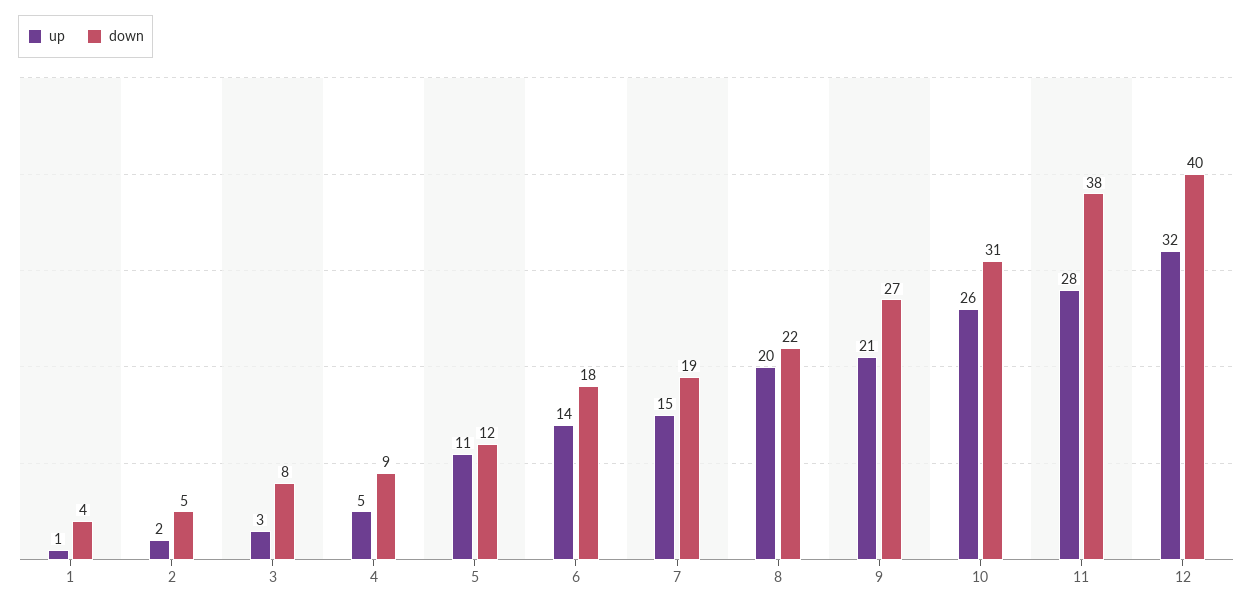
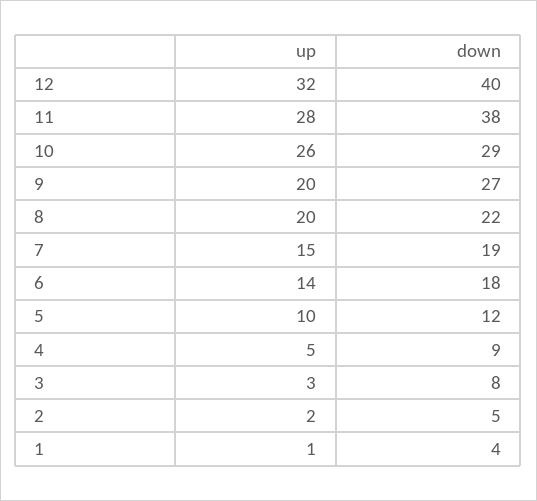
up, 5: 11 -> 10
up, 9: 21 -> 20
down, 10: 31 -> 29

